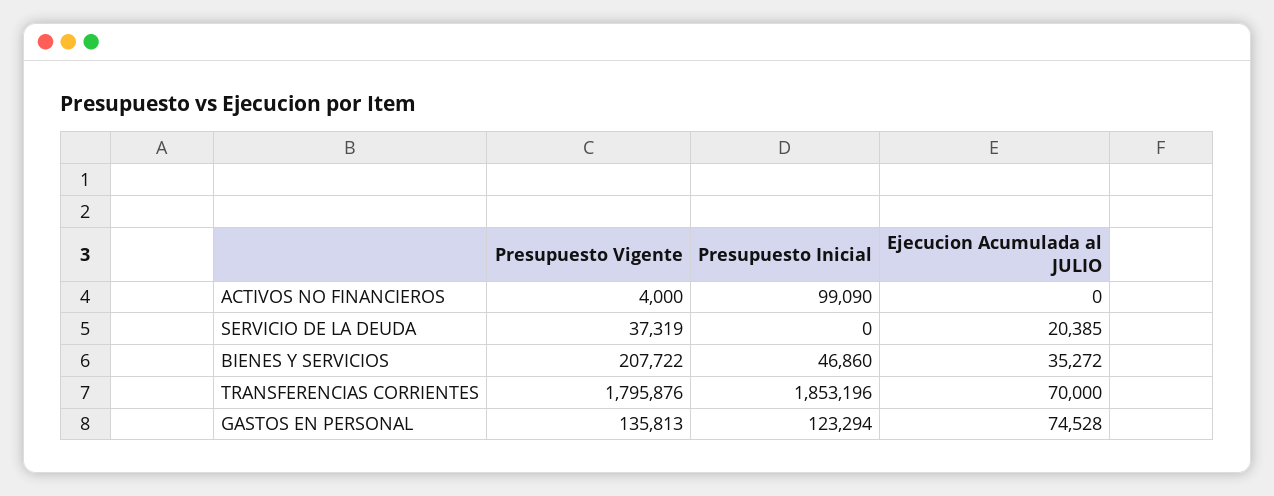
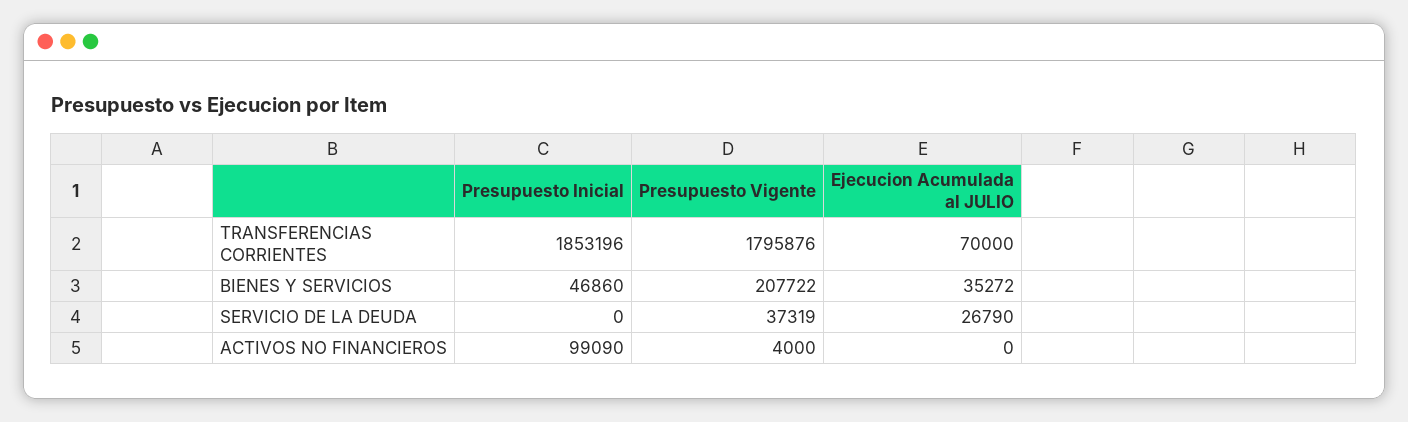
Ejecucion Acumulada al JULIO, SERVICIO DE LA DEUDA: 20385 -> 26790
Presupuesto Vigente, GASTOS EN PERSONAL: 135813 -> none
Presupuesto Inicial, GASTOS EN PERSONAL: 123294 -> none
Ejecucion Acumulada al JULIO, GASTOS EN PERSONAL: 74528 -> none

